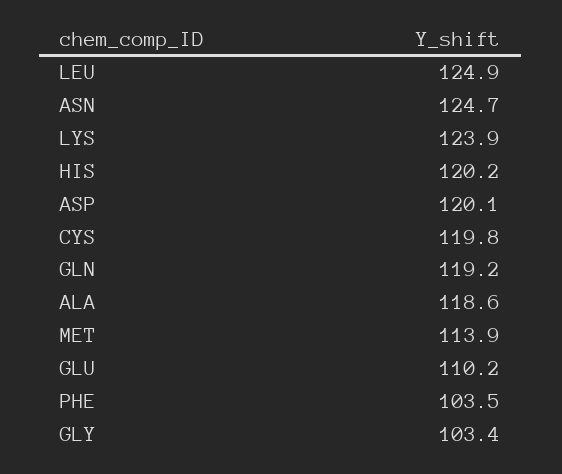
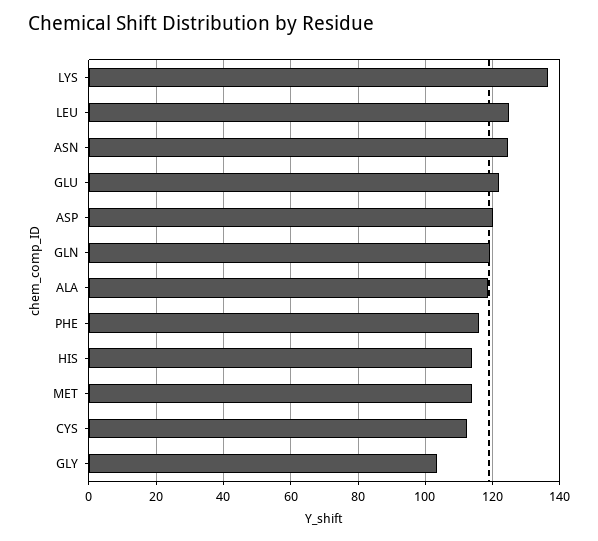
LYS: 123.9 -> 136
HIS: 120.2 -> 114
CYS: 119.8 -> 112
GLU: 110.2 -> 122
PHE: 103.5 -> 116

